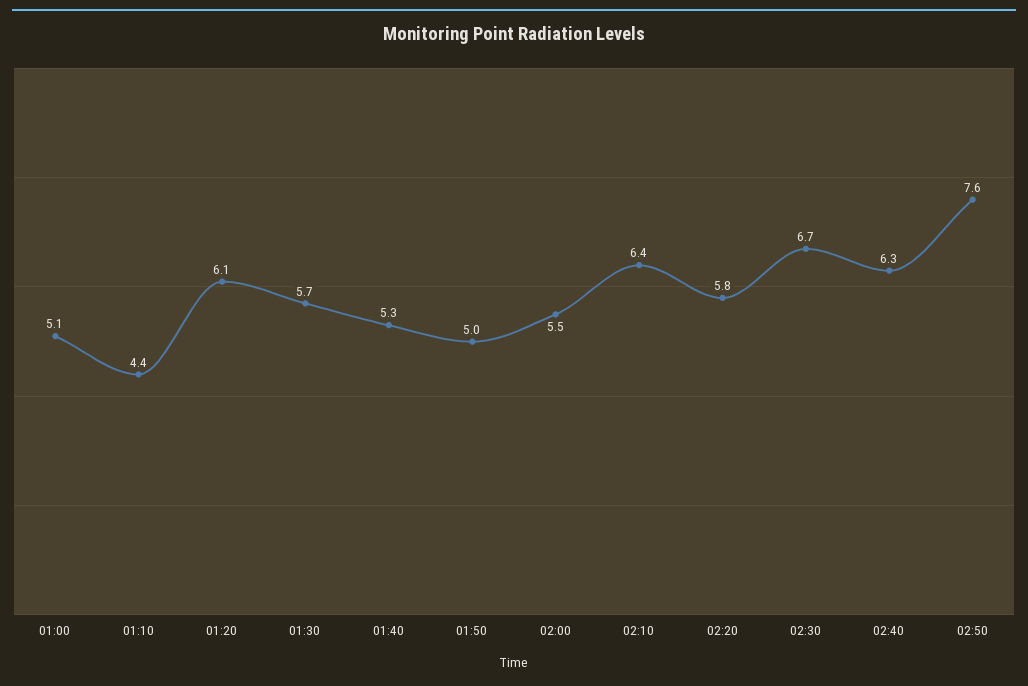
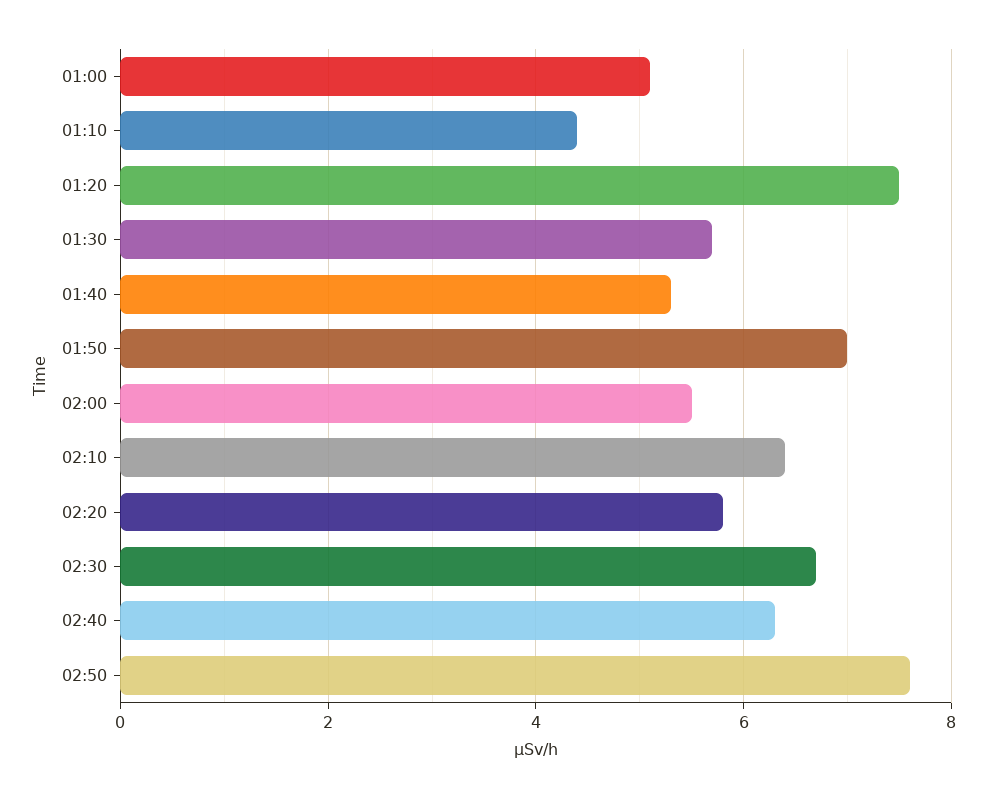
01:20: 6.1 -> 7.5
01:50: 5 -> 7

